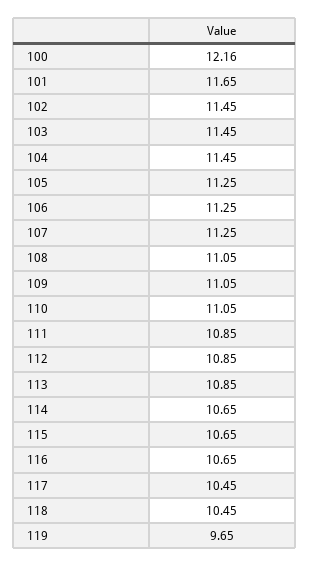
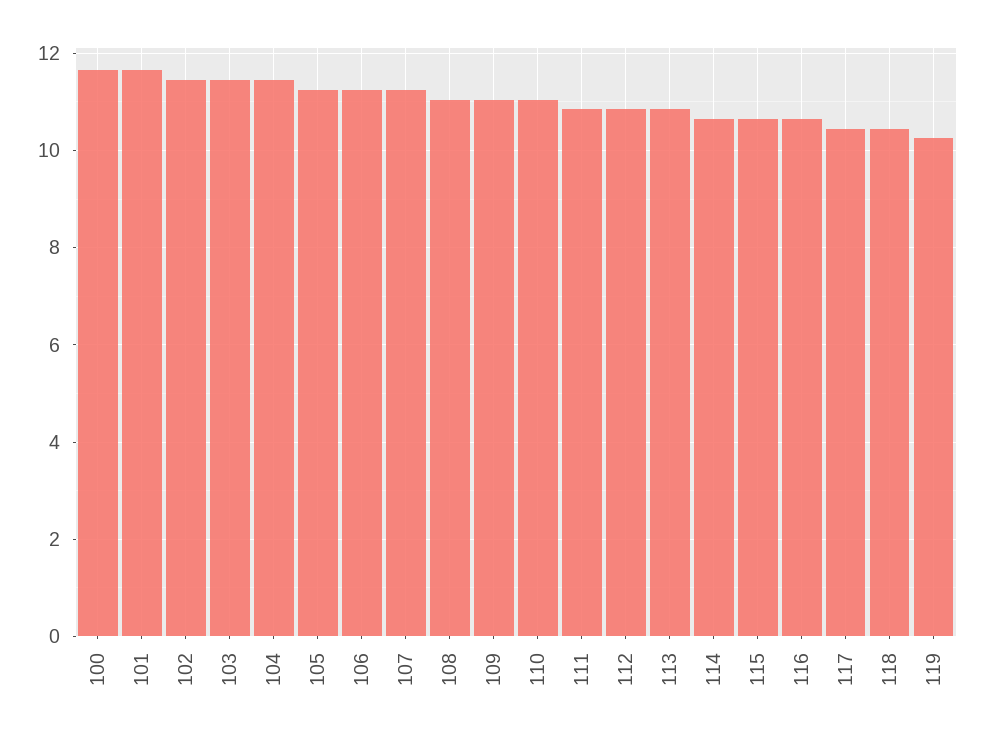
100: 12.16 -> 11.6
119: 9.65 -> 10.2

